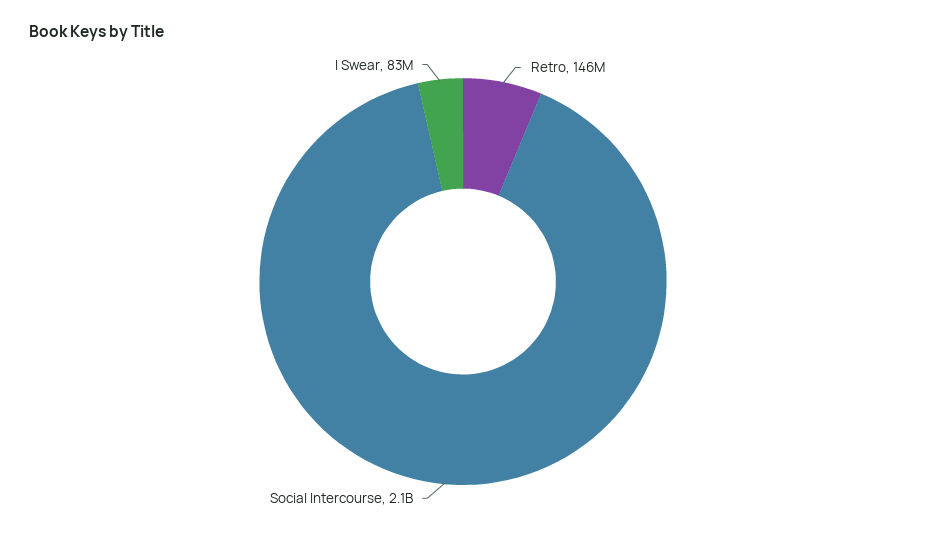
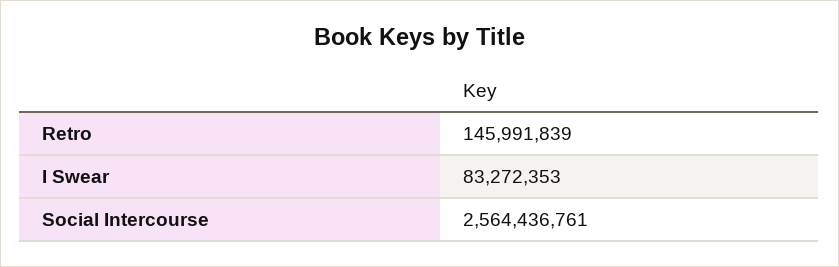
Social Intercourse: 2100000000 -> 2564436761

